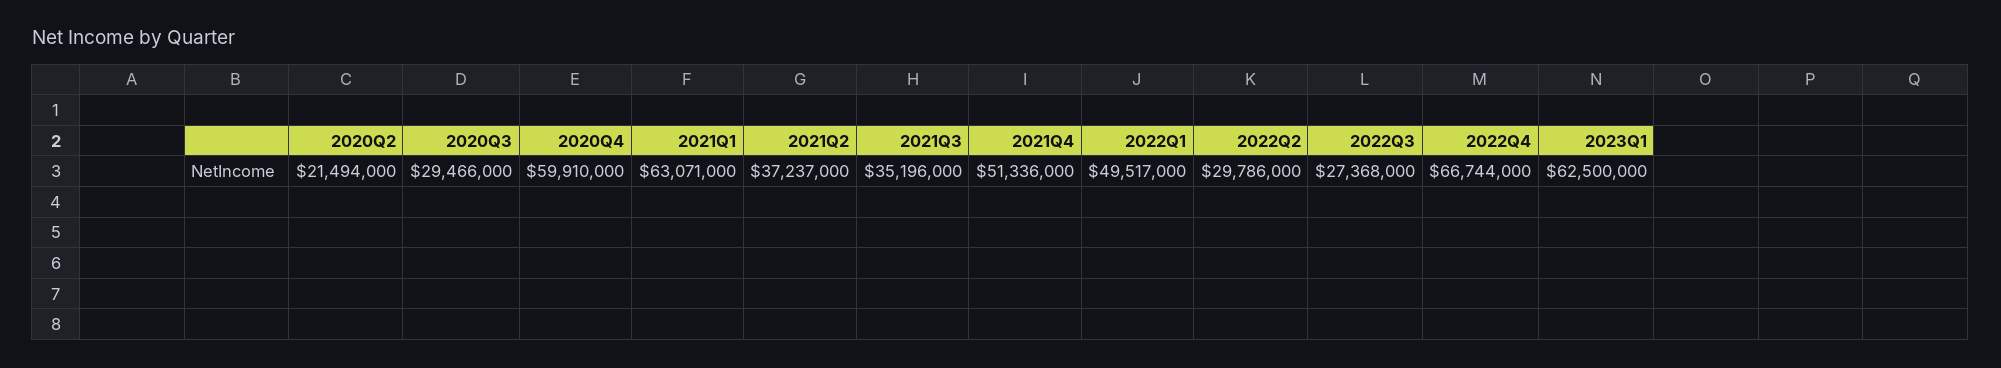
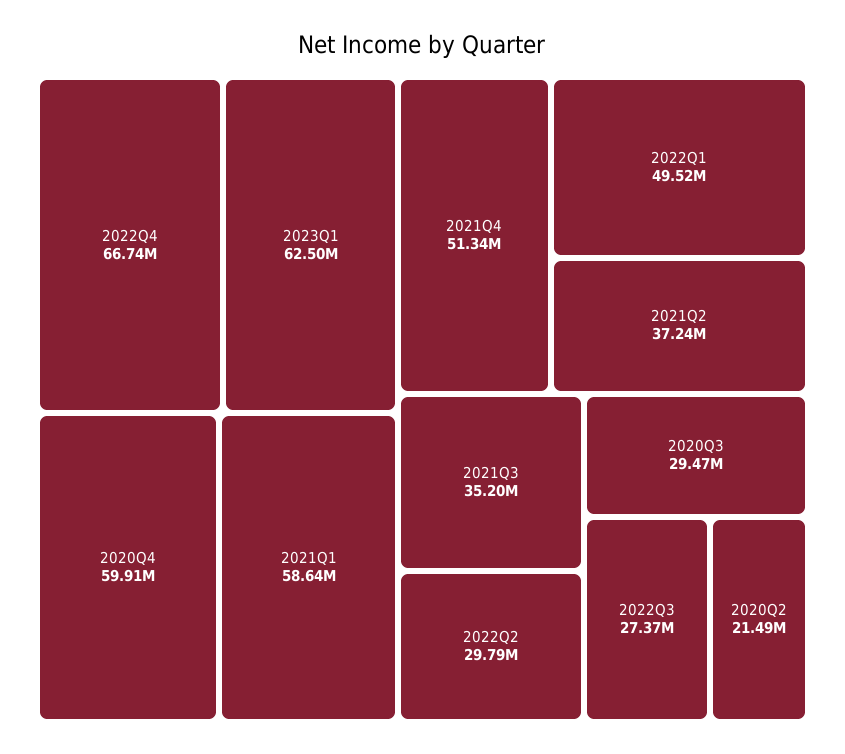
2021Q1: 63071000 -> 58640000

